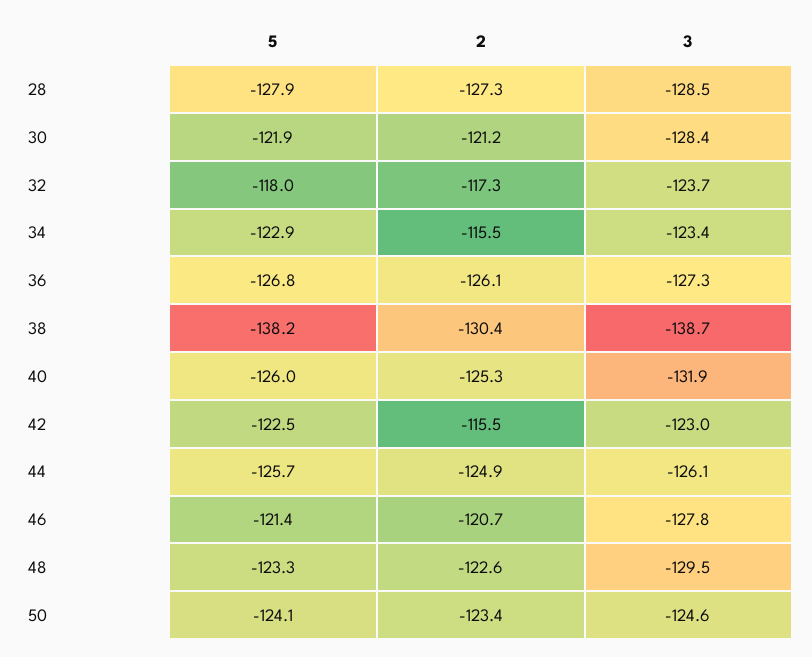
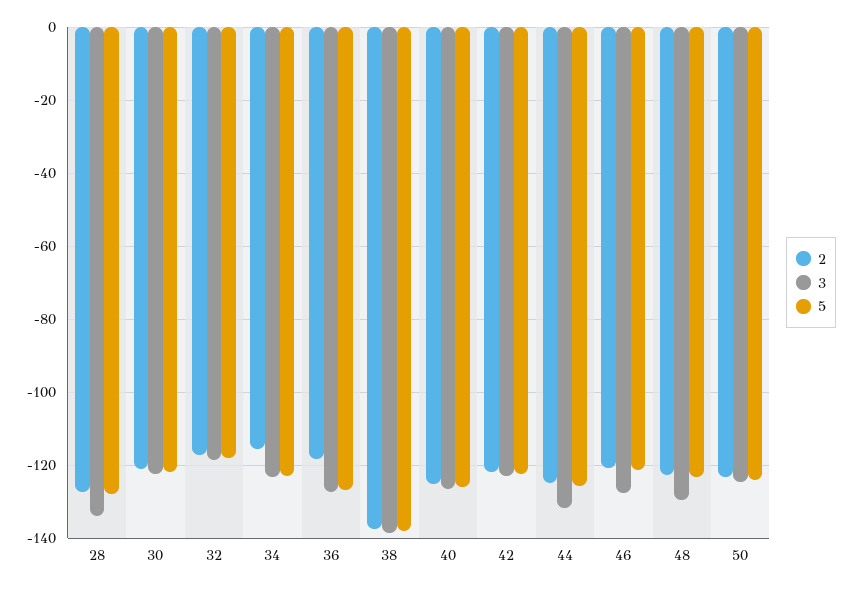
3, 28: -128.5 -> -134
3, 30: -128.4 -> -122
3, 32: -123.7 -> -118
2, 36: -126.1 -> -118
2, 38: -130.4 -> -138
3, 40: -131.9 -> -126
2, 42: -115.5 -> -122
3, 44: -126.1 -> -132

